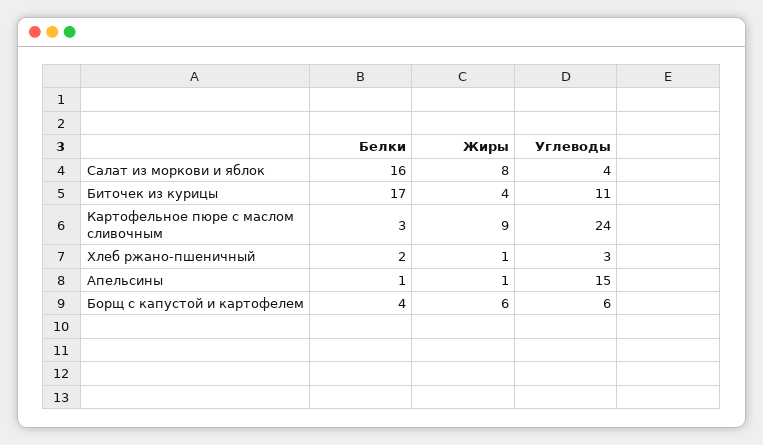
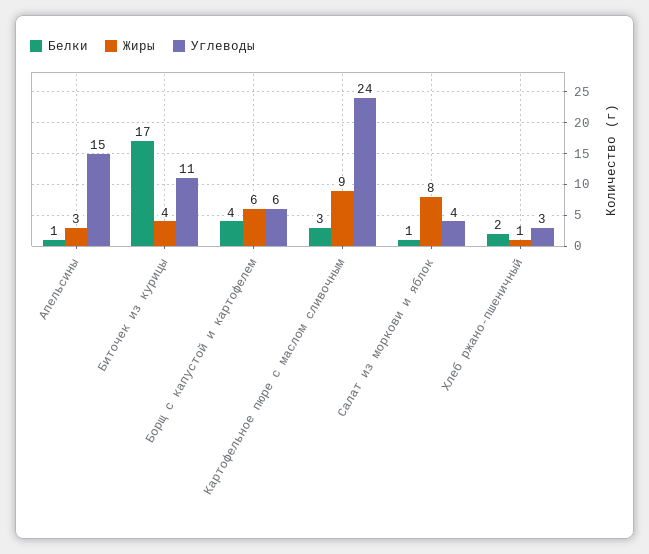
Белки, Салат из моркови и яблок: 16 -> 1
Жиры, Апельсины: 1 -> 3

